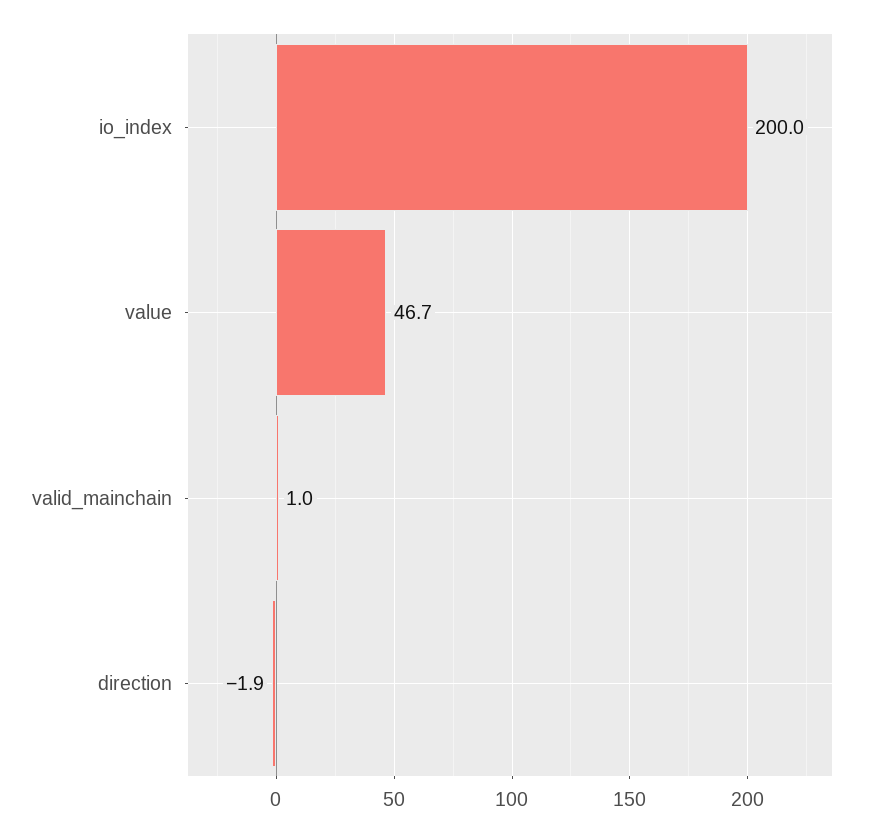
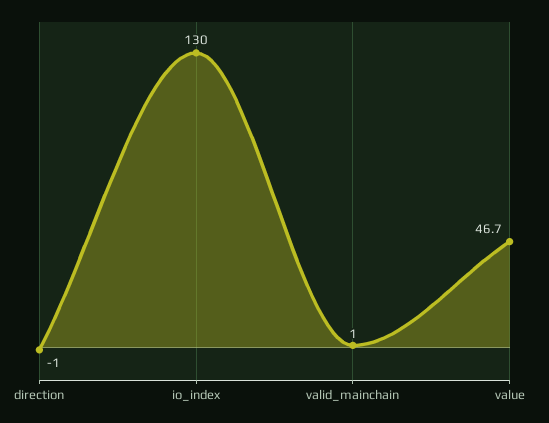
io_index: 200 -> 130
direction: -1.9 -> -1

